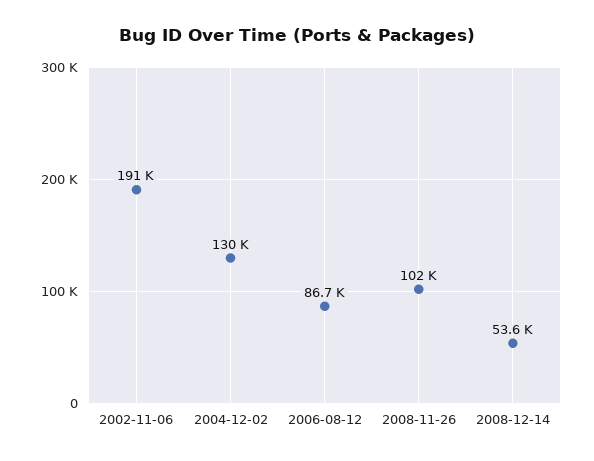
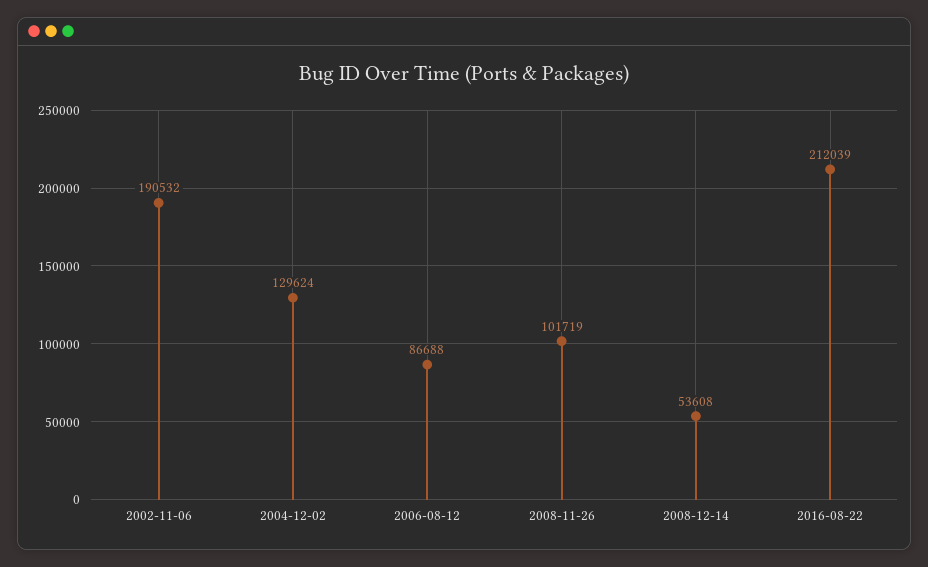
2016-08-22: none -> 212039

